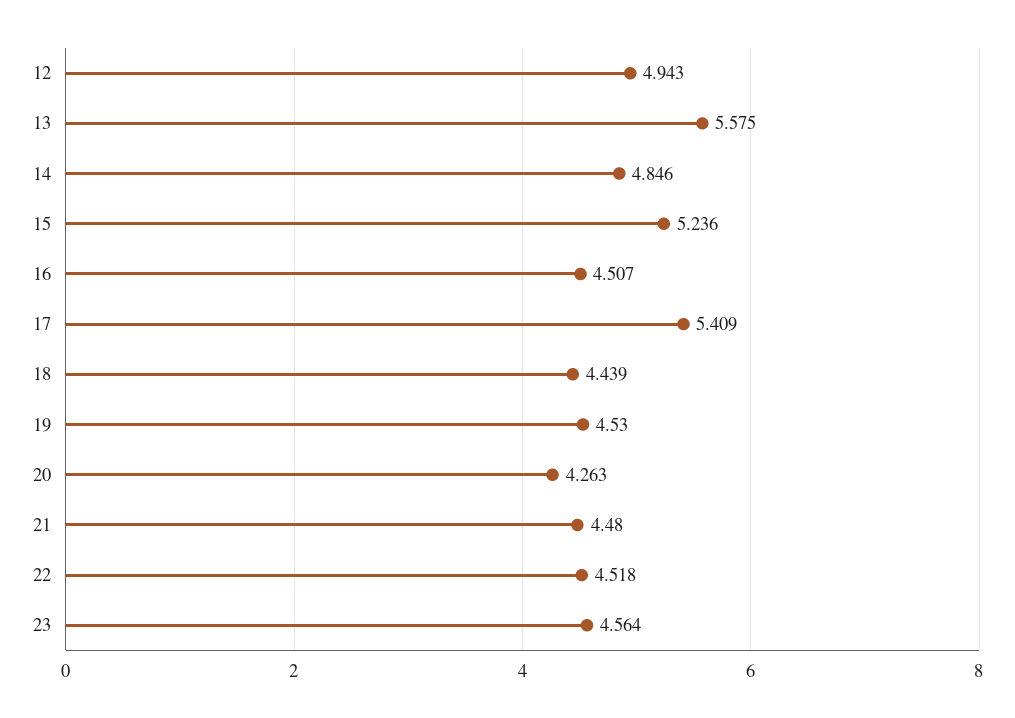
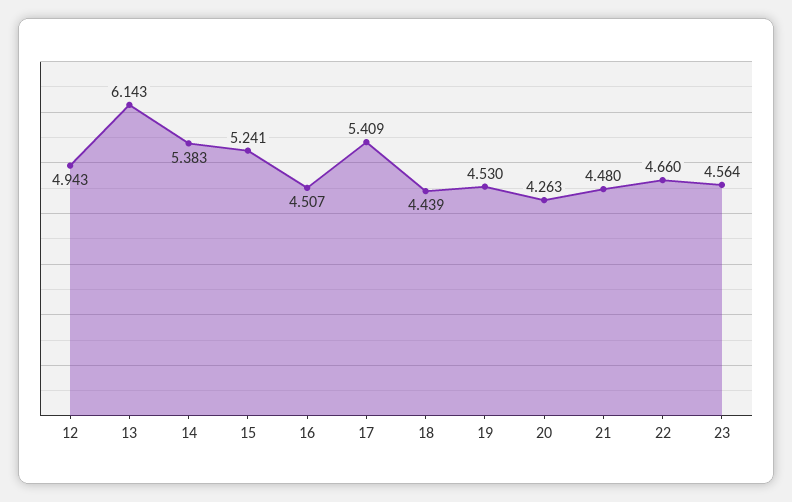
13: 5.575 -> 6.143
14: 4.846 -> 5.383
15: 5.236 -> 5.241
22: 4.518 -> 4.66

